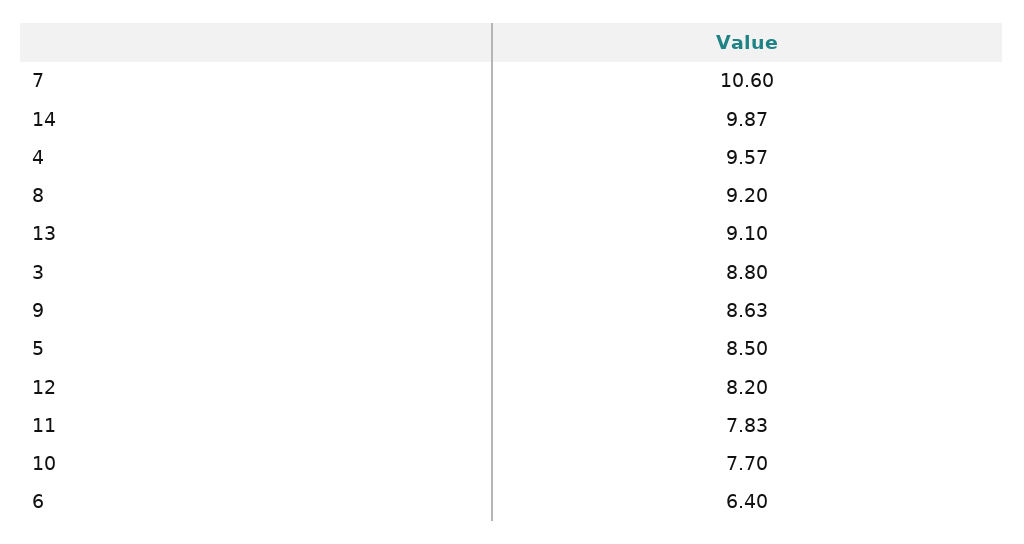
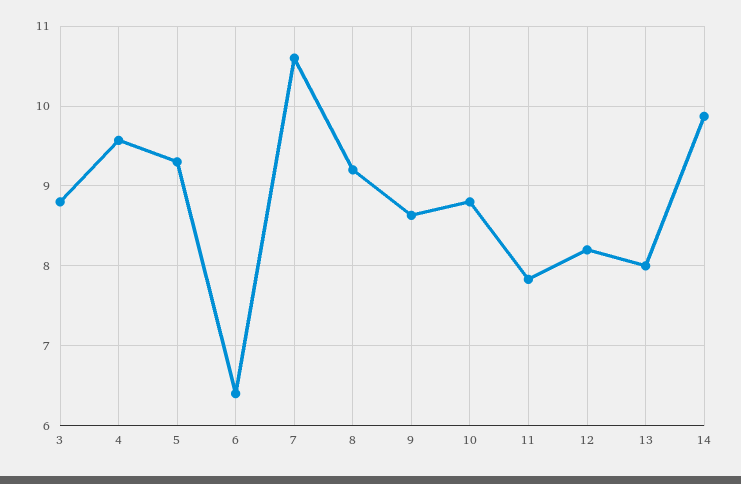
13: 9.1 -> 8
5: 8.5 -> 9.3
10: 7.7 -> 8.8

